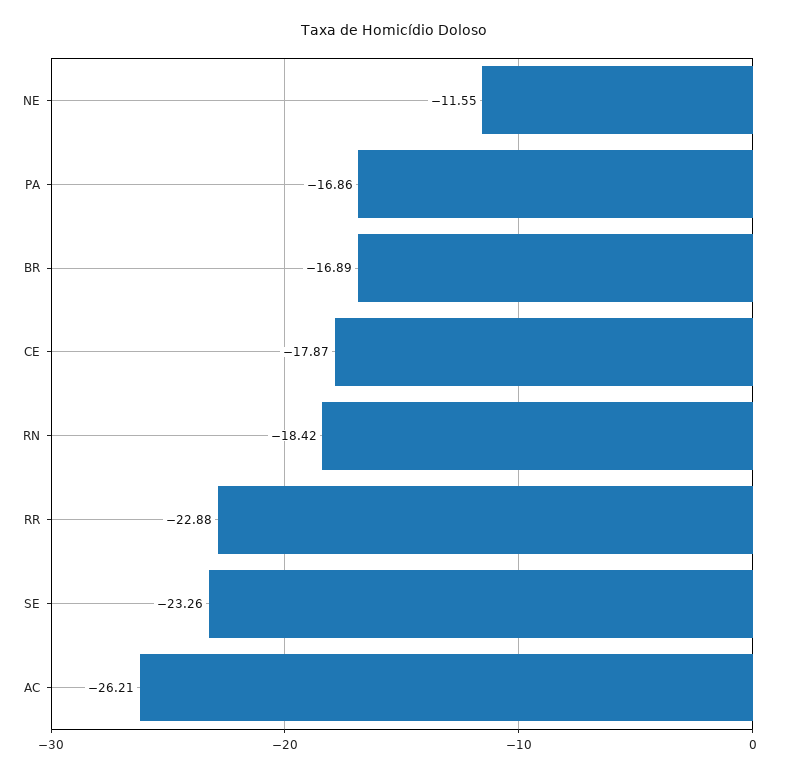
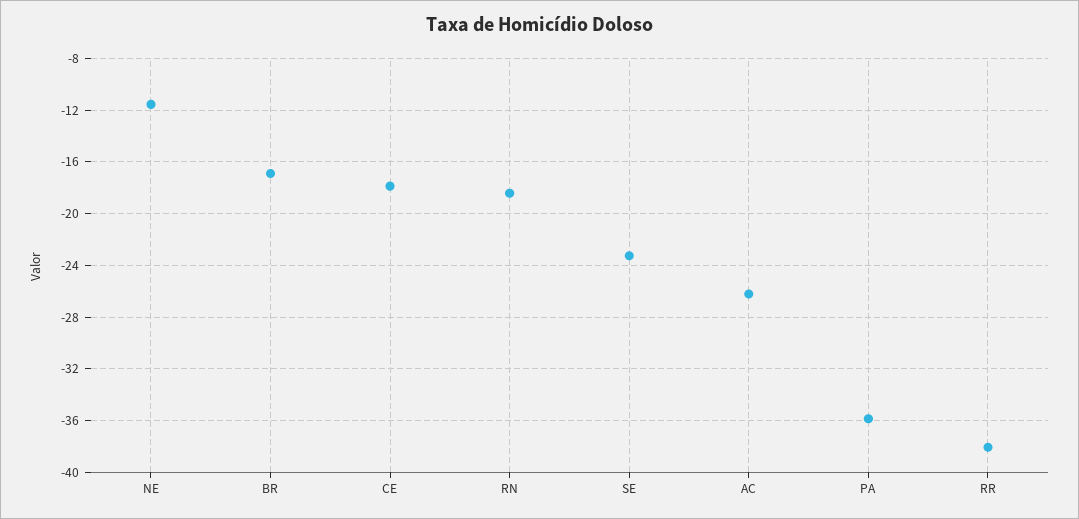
PA: -16.86 -> -36
RR: -22.88 -> -38

